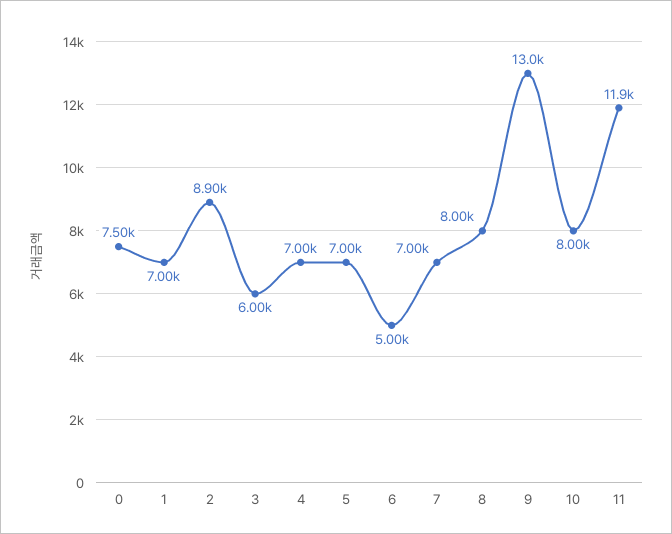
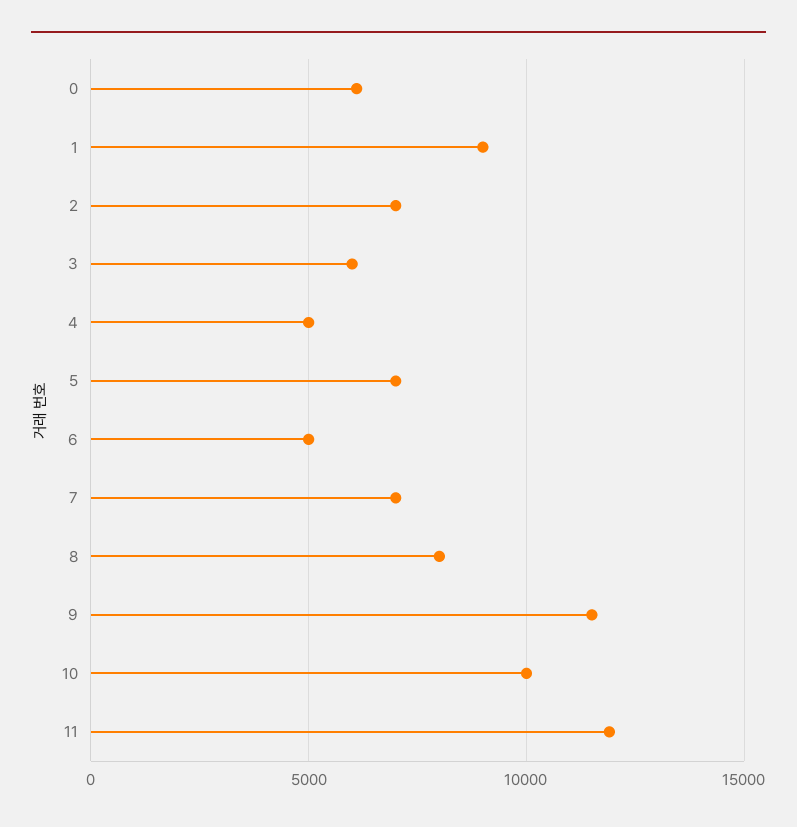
0: 7500 -> 6000
1: 7000 -> 9000
2: 8900 -> 7000
4: 7000 -> 5000
9: 13000 -> 11500
10: 8000 -> 10000

